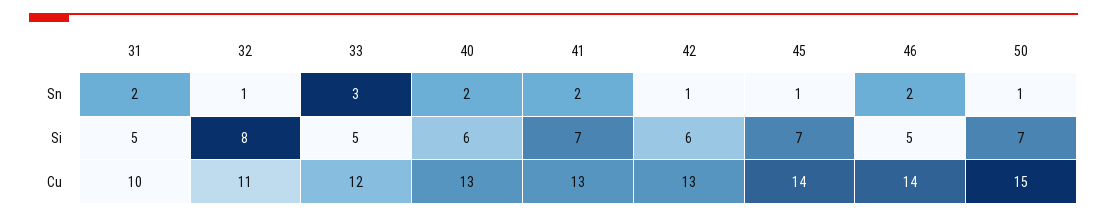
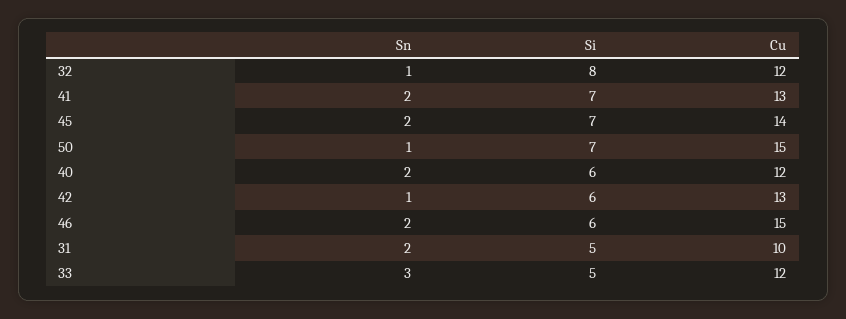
45, Sn: 1 -> 2
46, Si: 5 -> 6
32, Cu: 11 -> 12
40, Cu: 13 -> 12
46, Cu: 14 -> 15

